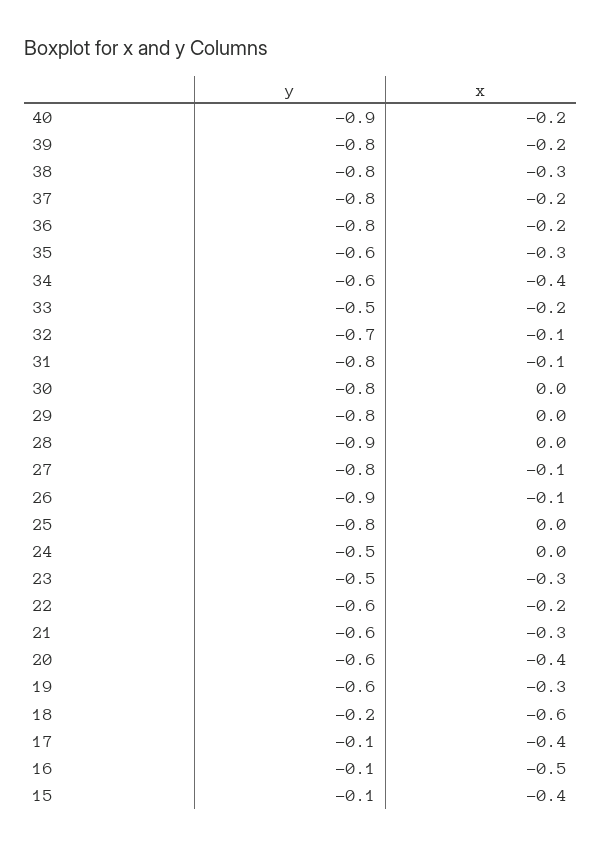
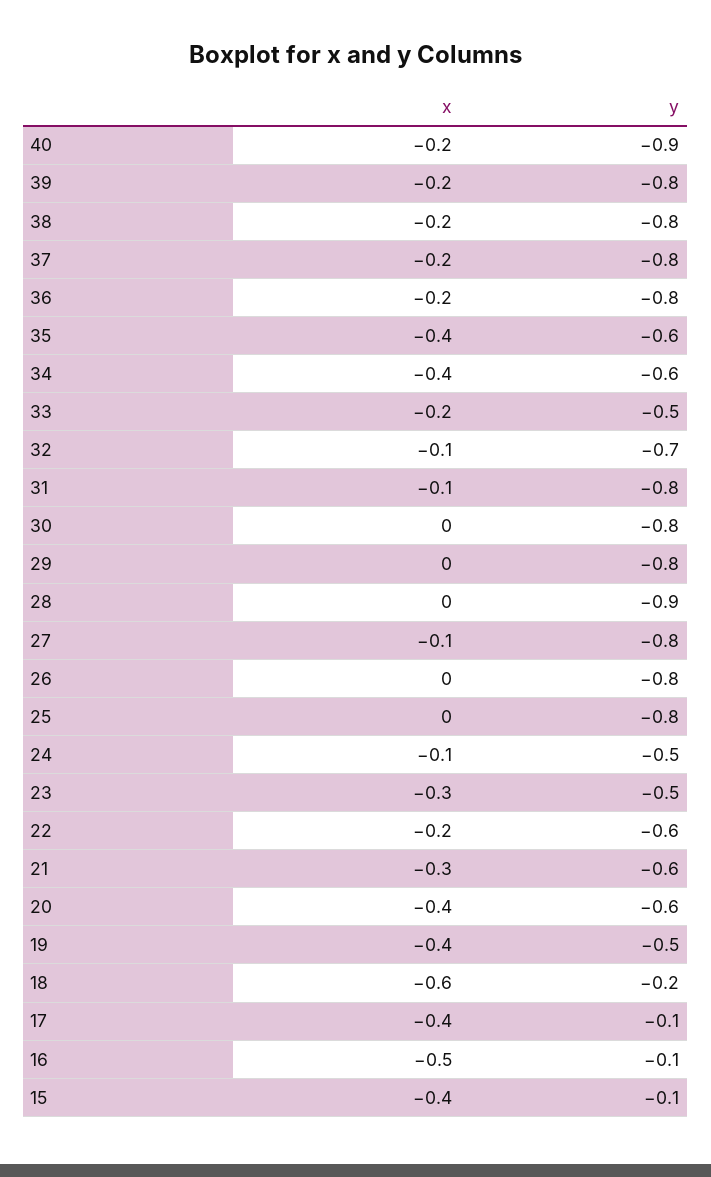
x, 38: -0.3 -> -0.2
x, 35: -0.3 -> -0.4
y, 26: -0.9 -> -0.8
x, 26: -0.1 -> 0
x, 24: 0 -> -0.1
y, 19: -0.6 -> -0.5
x, 19: -0.3 -> -0.4

